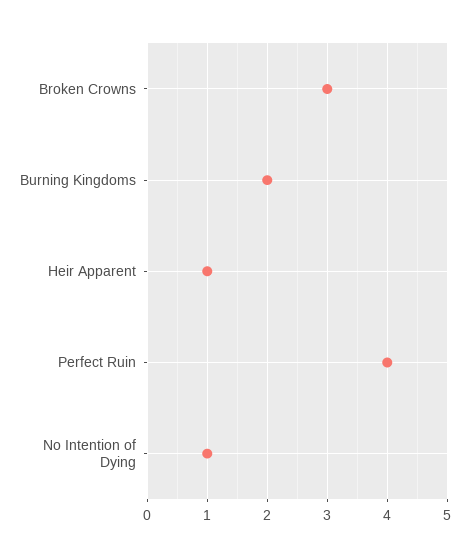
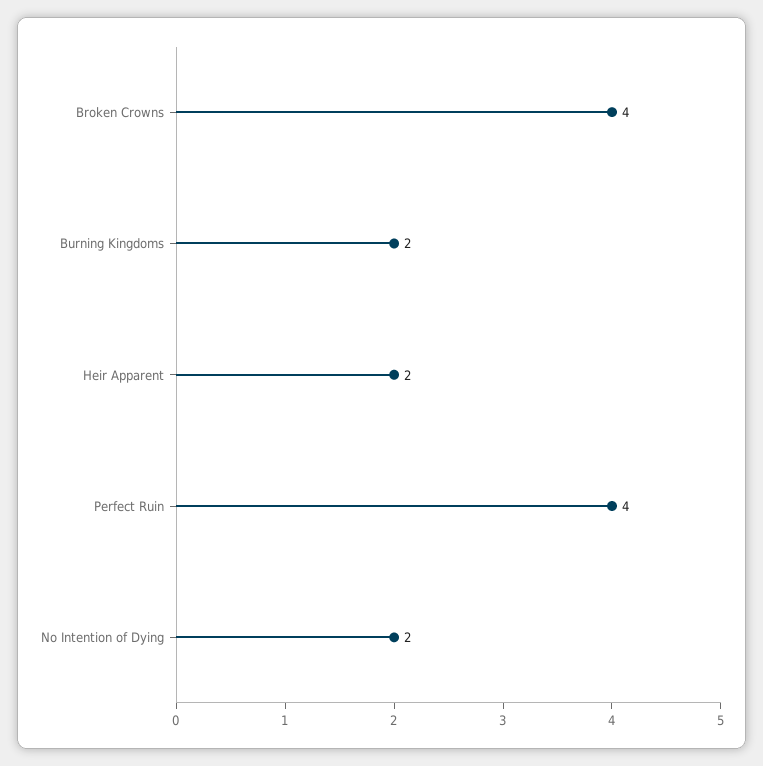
Broken Crowns: 3 -> 4
Heir Apparent: 1 -> 2
No Intention of Dying: 1 -> 2

